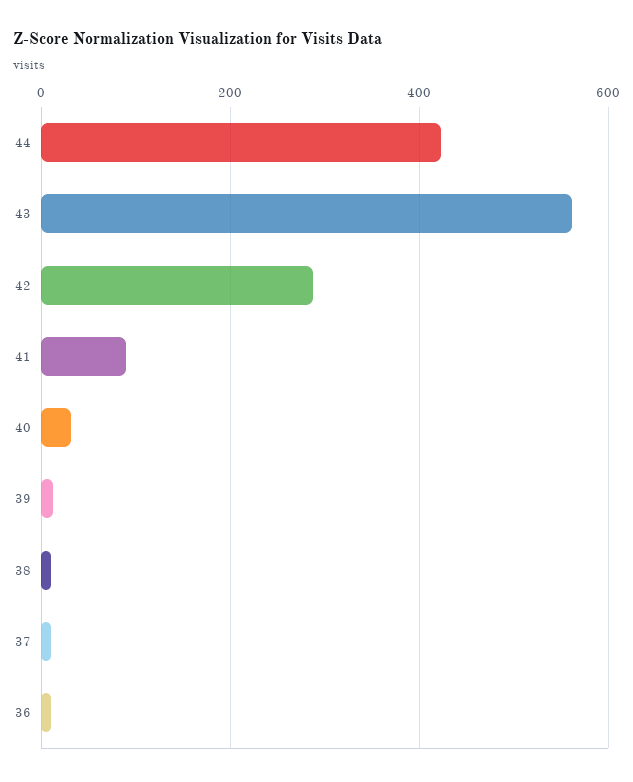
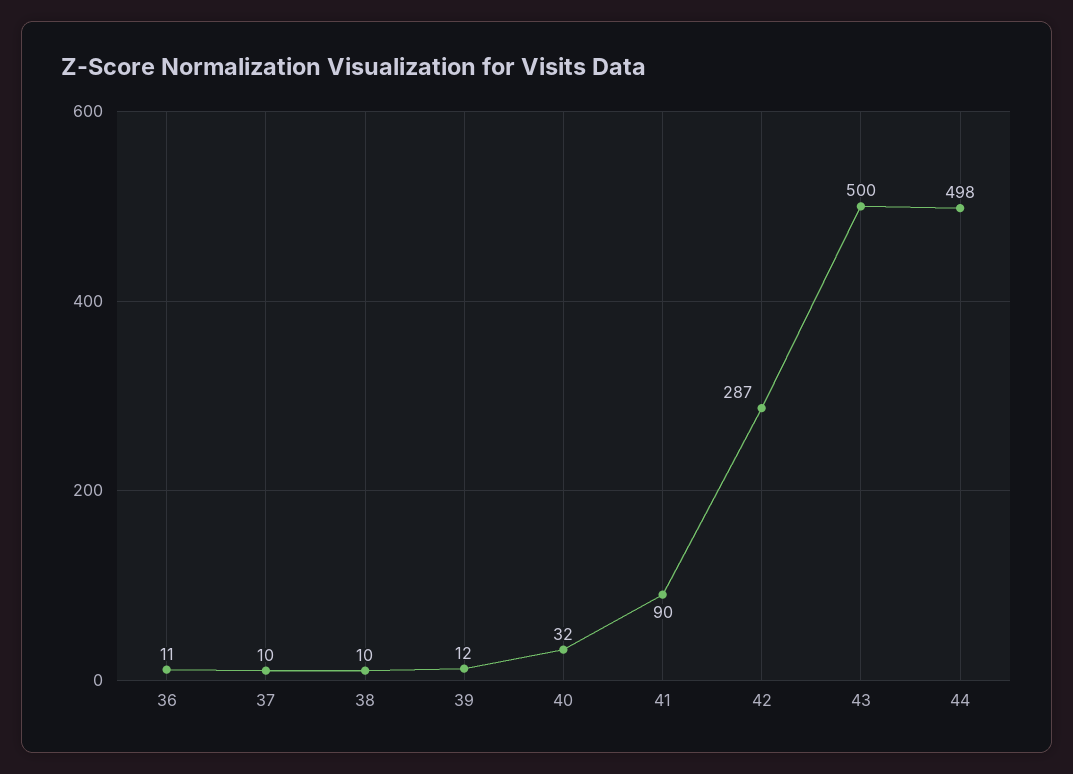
44: 420 -> 498
43: 560 -> 500

